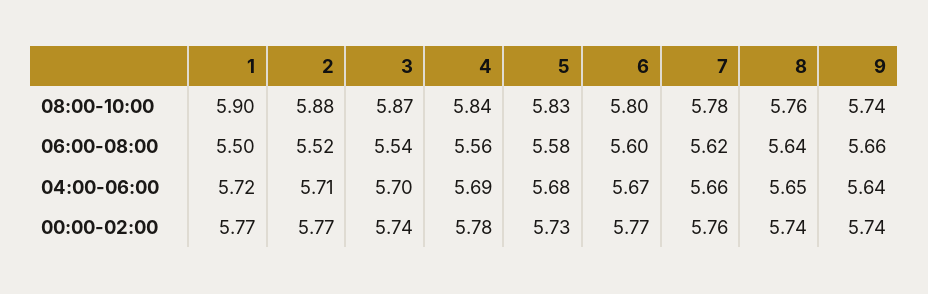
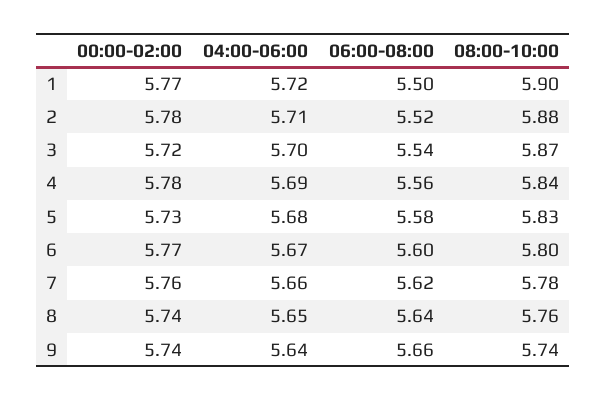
2, 00:00-02:00: 5.77 -> 5.78
3, 00:00-02:00: 5.74 -> 5.72

